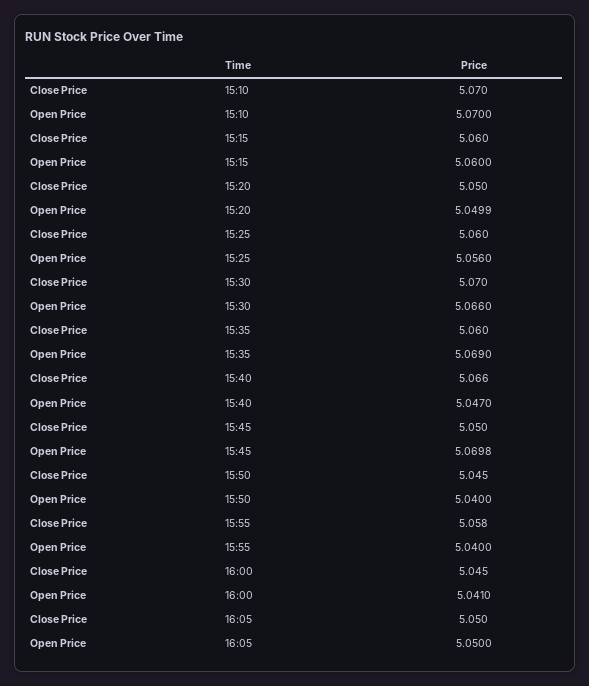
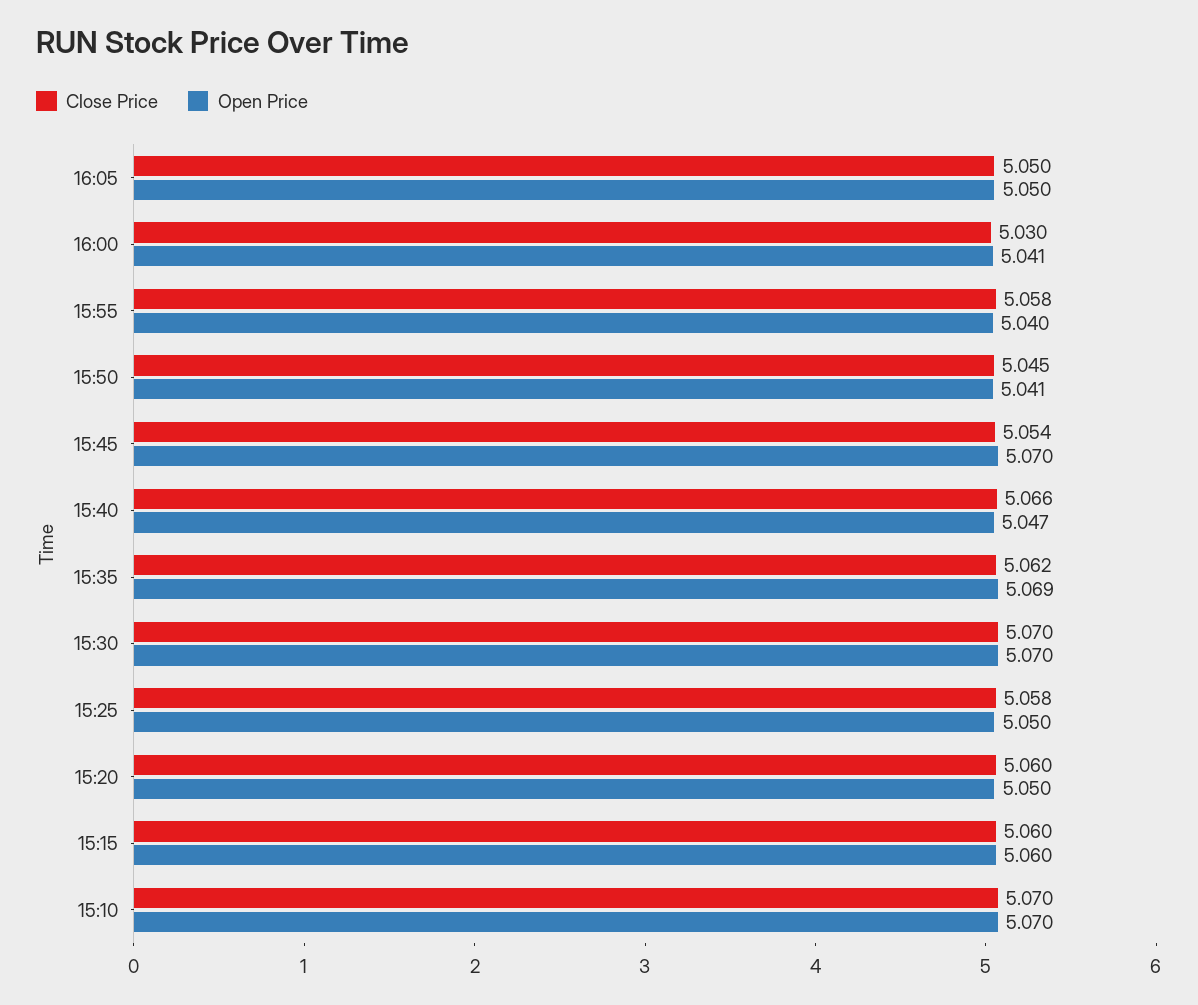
Close Price, 15:20: 5.05 -> 5.06
Open Price, 15:20: 5.0499 -> 5.05
Close Price, 15:25: 5.06 -> 5.058
Open Price, 15:25: 5.056 -> 5.05
Open Price, 15:30: 5.066 -> 5.07
Close Price, 15:35: 5.06 -> 5.062
Close Price, 15:45: 5.05 -> 5.054
Open Price, 15:45: 5.0698 -> 5.07
Open Price, 15:50: 5.04 -> 5.041
Close Price, 16:00: 5.045 -> 5.03

